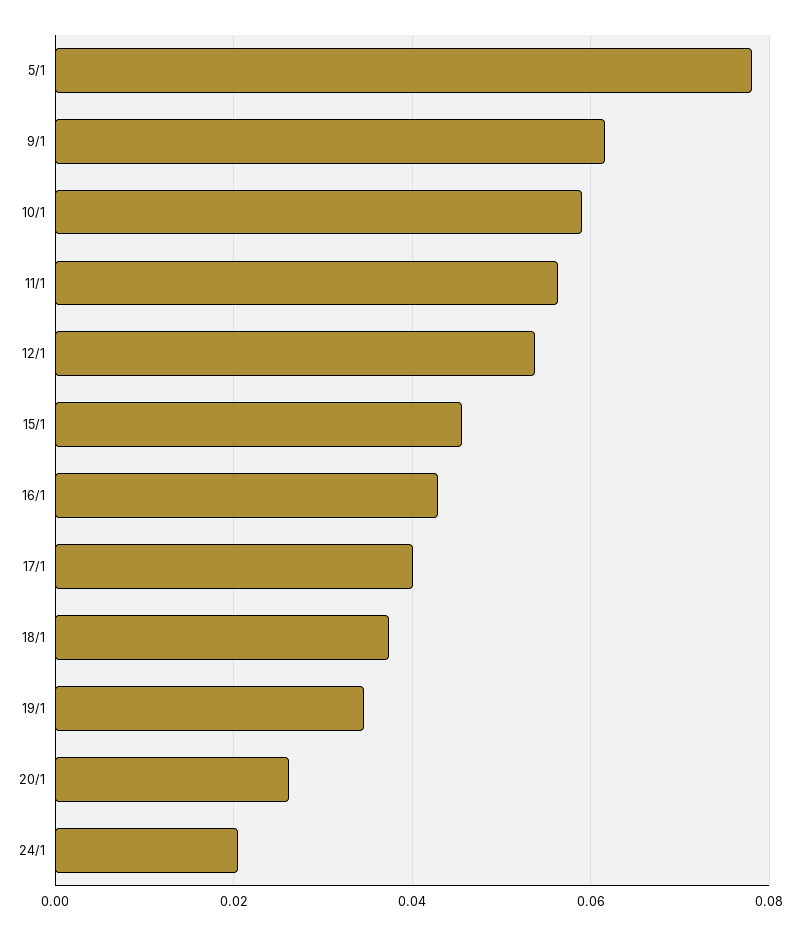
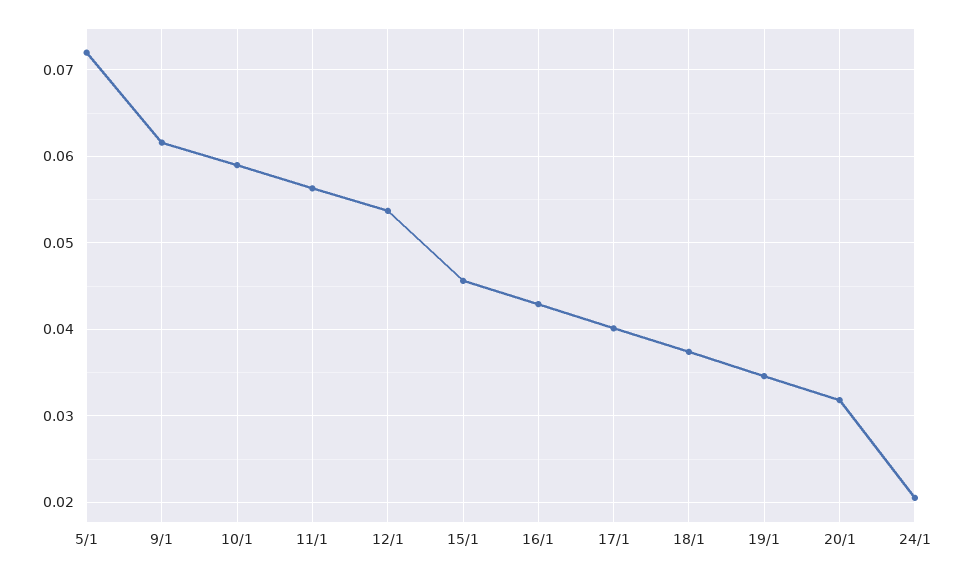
5/1: 0.078 -> 0.072
20/1: 0.026 -> 0.032

